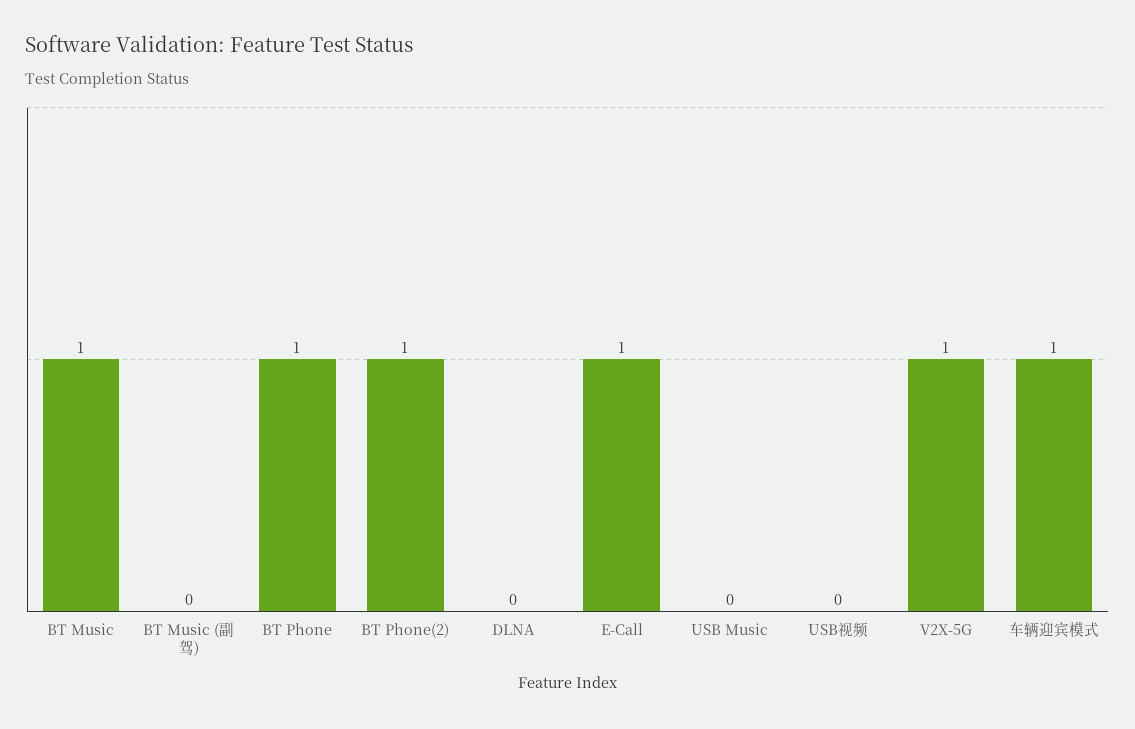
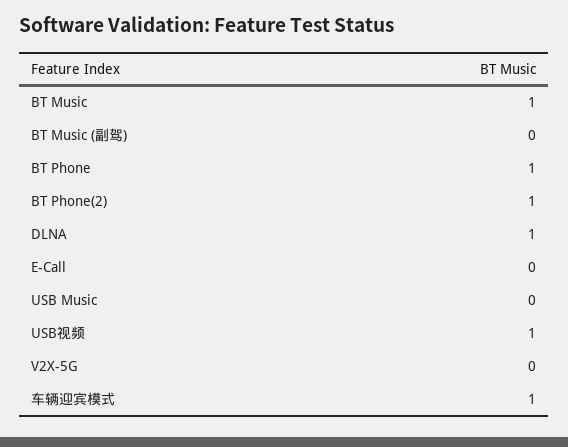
DLNA: 0 -> 1
E-Call: 1 -> 0
USB视频: 0 -> 1
V2X-5G: 1 -> 0

